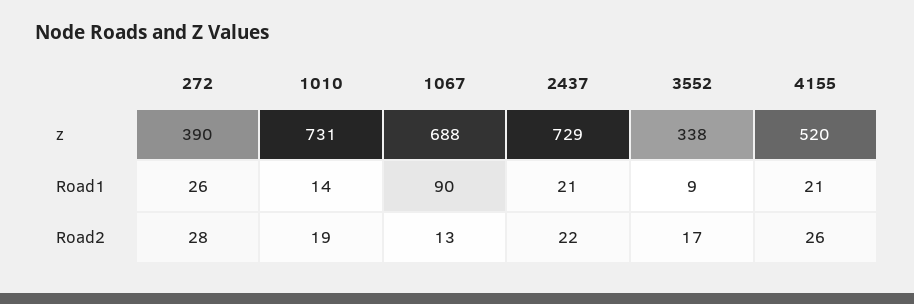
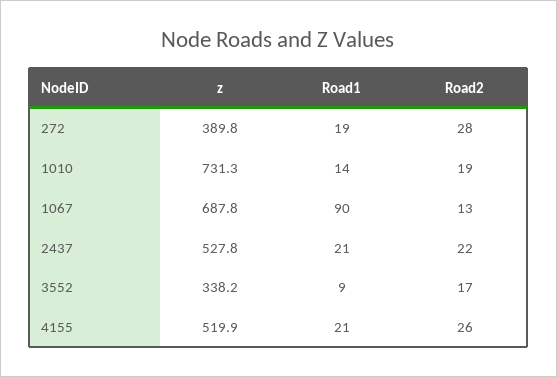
2437, z: 729 -> 527.8
272, Road1: 26 -> 19

